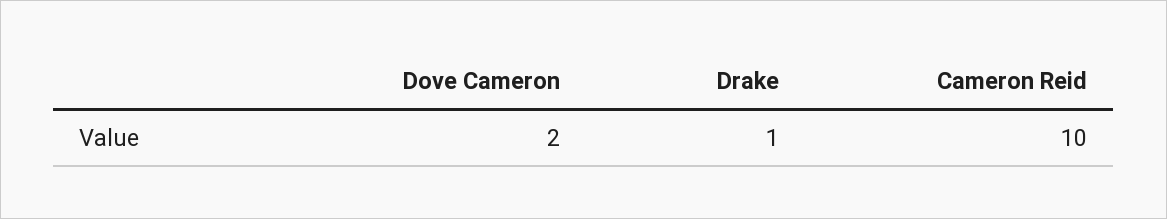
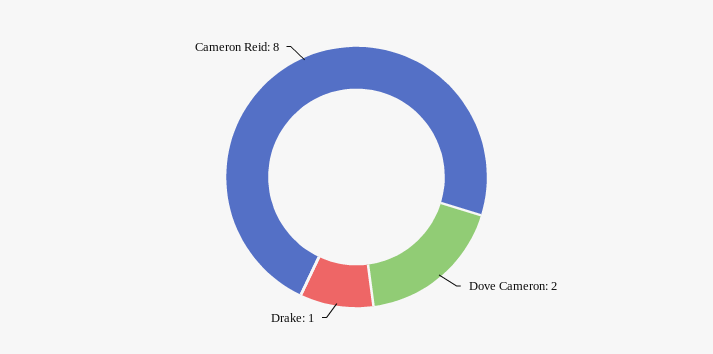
Cameron Reid: 10 -> 8

